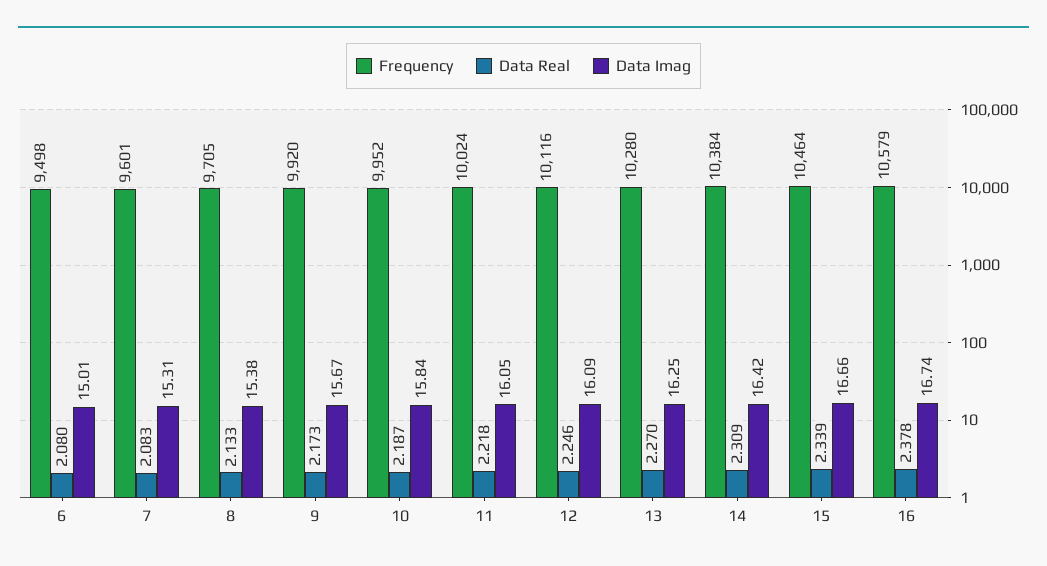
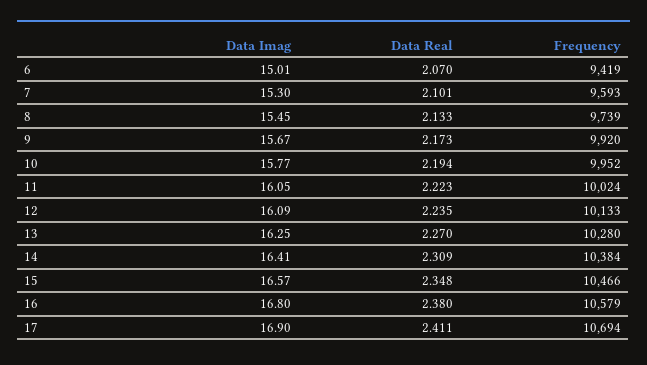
Frequency, 6: 9498 -> 9419
Data Real, 6: 2.08 -> 2.07
Frequency, 7: 9601 -> 9593
Data Real, 7: 2.083 -> 2.101
Data Imag, 7: 15.31 -> 15.3
Frequency, 8: 9705 -> 9739
Data Imag, 8: 15.38 -> 15.45
Data Real, 10: 2.187 -> 2.194
Data Imag, 10: 15.84 -> 15.77
Data Real, 11: 2.218 -> 2.223
Frequency, 12: 10116 -> 10133
Data Real, 12: 2.246 -> 2.235
Data Imag, 14: 16.42 -> 16.41
Frequency, 15: 10464 -> 10466
Data Real, 15: 2.339 -> 2.348
Data Imag, 15: 16.66 -> 16.57
Data Real, 16: 2.378 -> 2.38
Data Imag, 16: 16.74 -> 16.8
Data Imag, 17: none -> 16.9
Data Real, 17: none -> 2.411
Frequency, 17: none -> 10694

